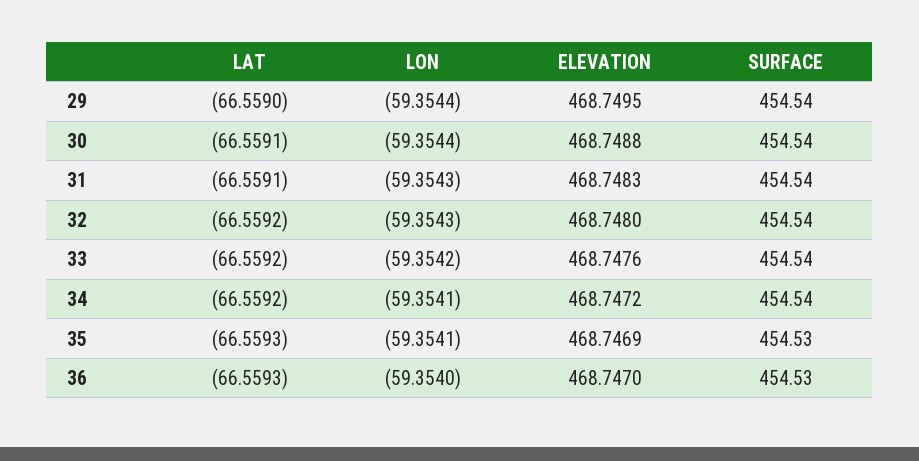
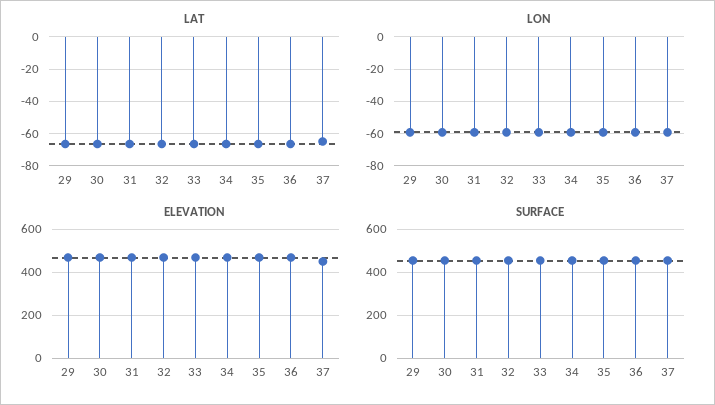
LAT, 37: none -> -65
LON, 37: none -> -60
ELEVATION, 37: none -> 450
SURFACE, 37: none -> 450

